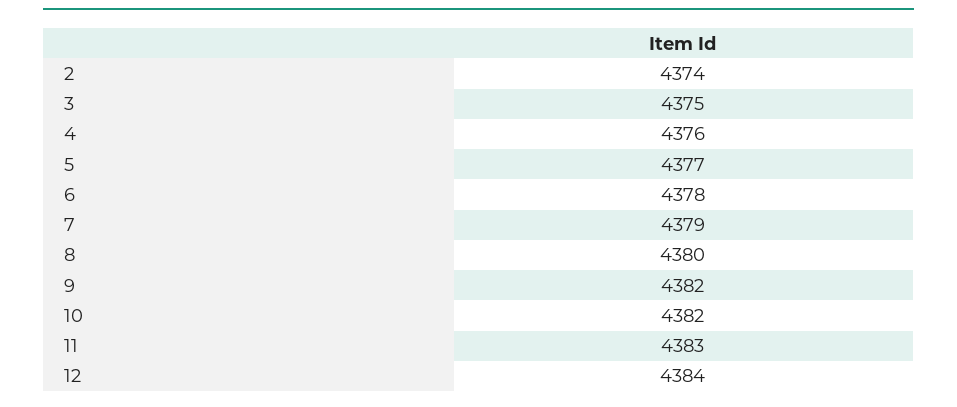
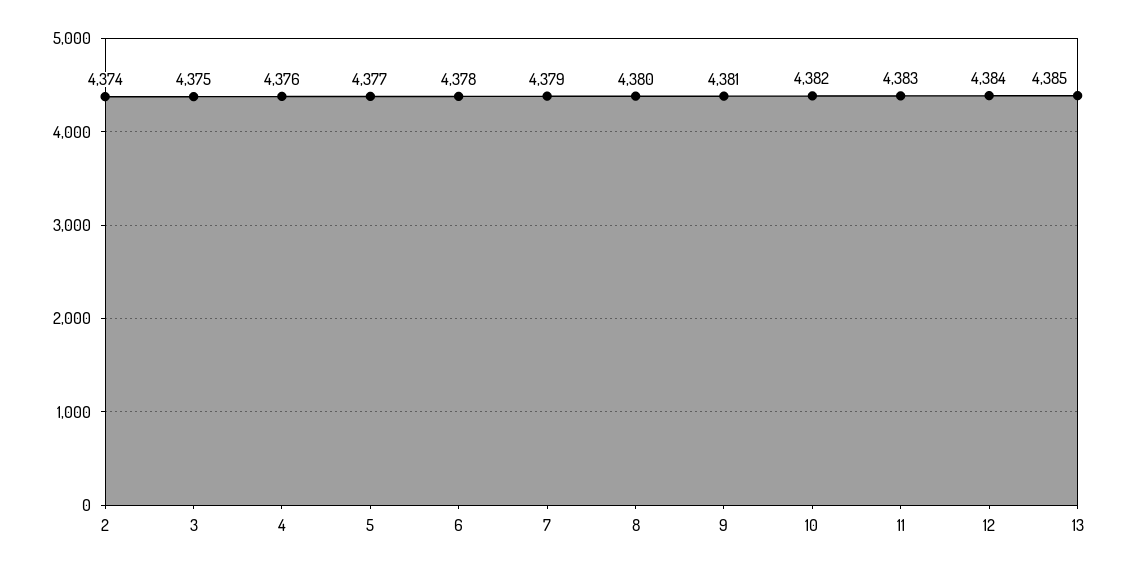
9: 4382 -> 4381
13: none -> 4385

